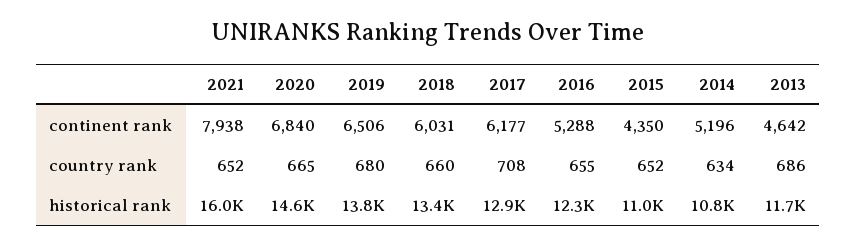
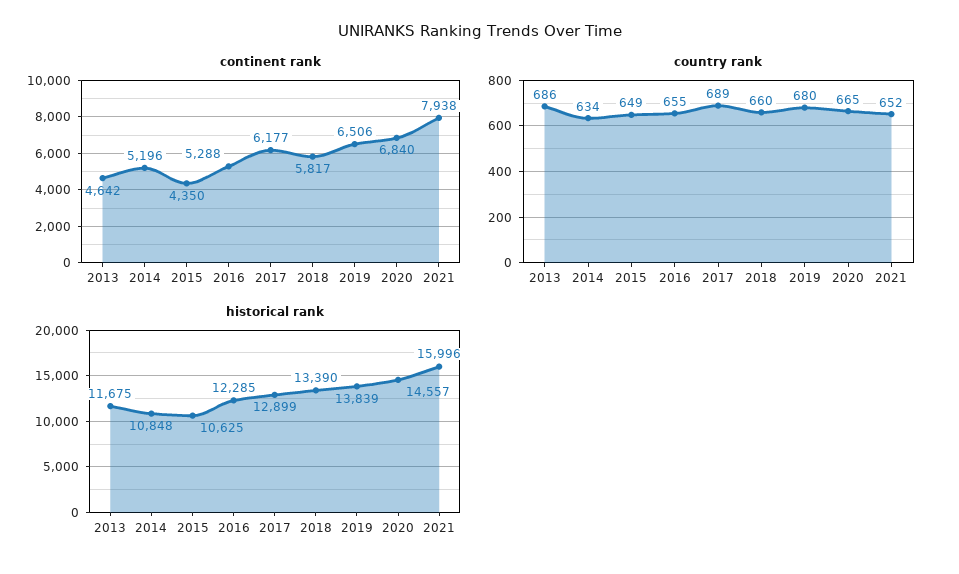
continent rank, 2018: 6031 -> 5817
country rank, 2017: 708 -> 689
country rank, 2015: 652 -> 649
historical rank, 2015: 11000 -> 10625

